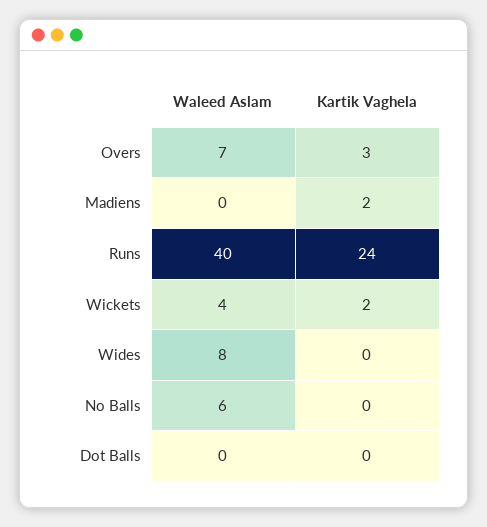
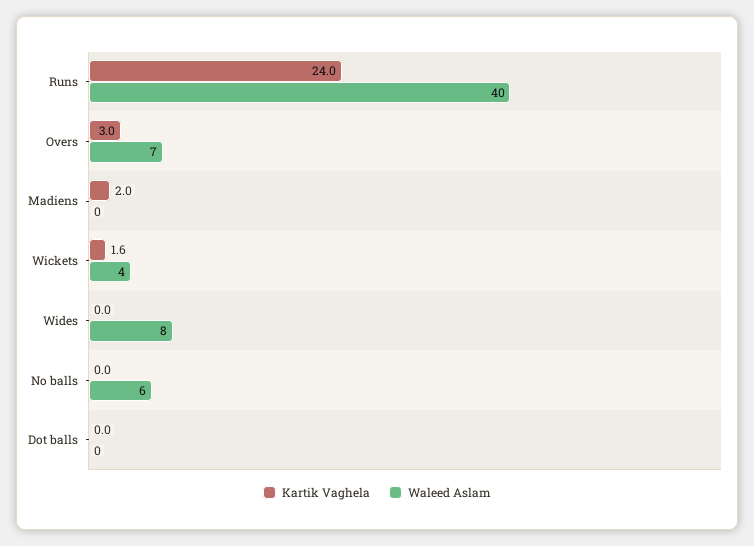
Kartik Vaghela, Wickets: 2 -> 1.6

